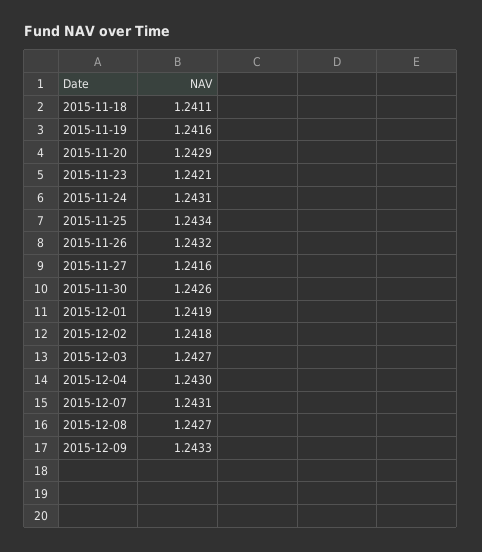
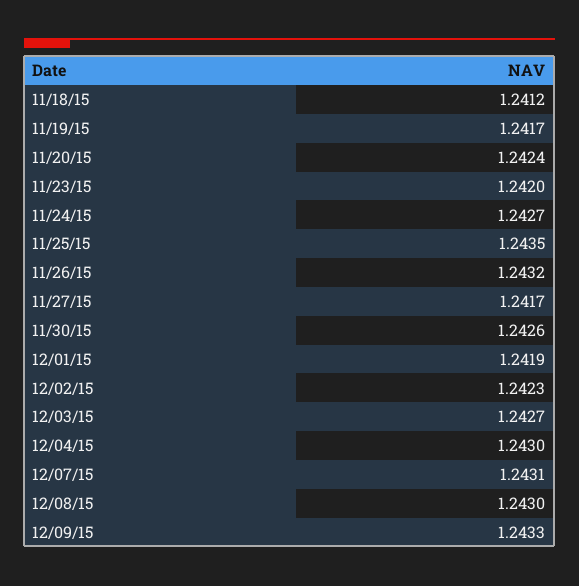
2015-11-18: 1.2411 -> 1.2412
2015-11-19: 1.2416 -> 1.2417
2015-11-20: 1.2429 -> 1.2424
2015-11-23: 1.2421 -> 1.242
2015-11-24: 1.2431 -> 1.2427
2015-11-25: 1.2434 -> 1.2435
2015-11-27: 1.2416 -> 1.2417
2015-12-02: 1.2418 -> 1.2423
2015-12-08: 1.2427 -> 1.243

